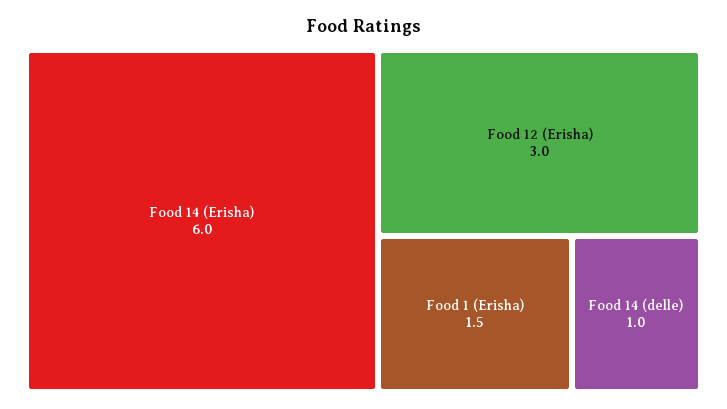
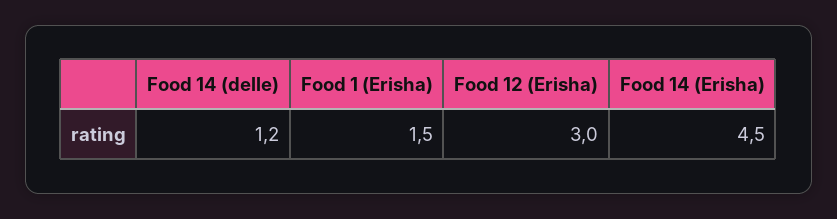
Food 14 (Erisha): 6 -> 4.5
Food 14 (delle): 1 -> 1.2

